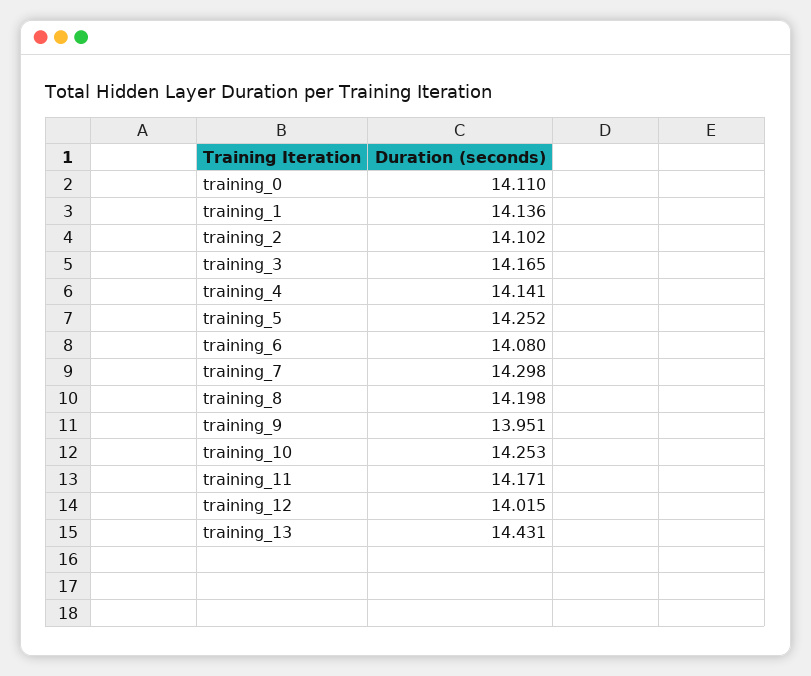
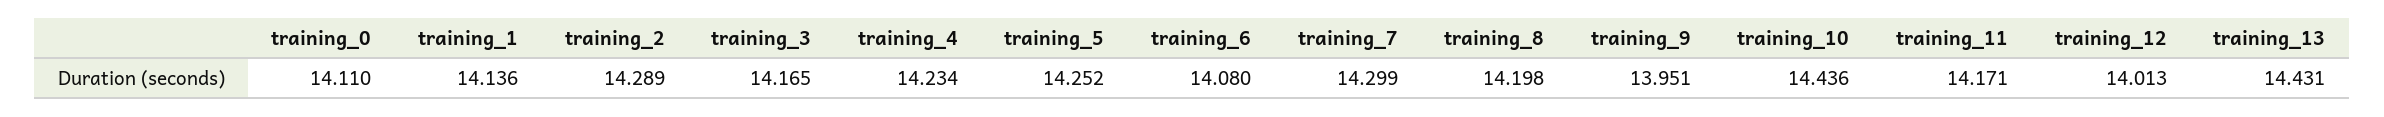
training_2: 14.102 -> 14.289
training_4: 14.141 -> 14.234
training_7: 14.298 -> 14.299
training_10: 14.253 -> 14.436
training_12: 14.015 -> 14.013

